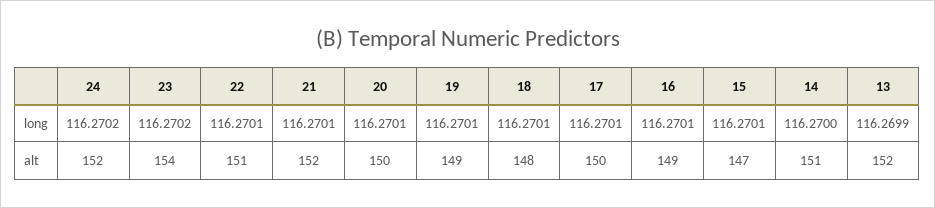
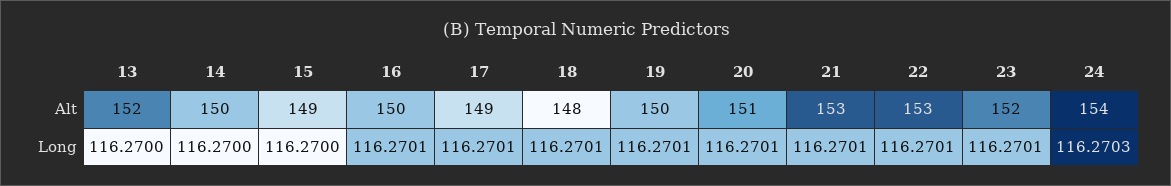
24, long: 116.2702 -> 116.2703
23, long: 116.2702 -> 116.2701
15, long: 116.2701 -> 116.27
13, long: 116.2699 -> 116.27
24, alt: 152 -> 154
23, alt: 154 -> 152
22, alt: 151 -> 153
21, alt: 152 -> 153
20, alt: 150 -> 151
19, alt: 149 -> 150
17, alt: 150 -> 149
16, alt: 149 -> 150
15, alt: 147 -> 149
14, alt: 151 -> 150

